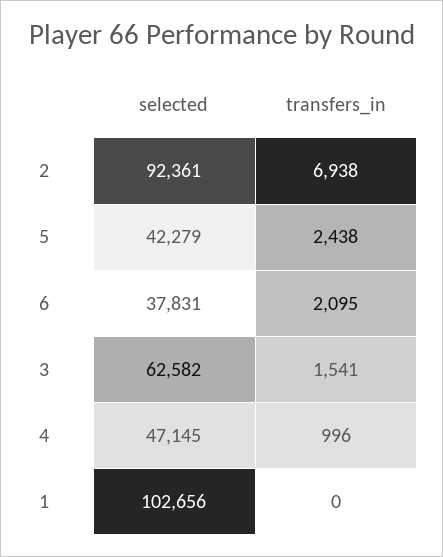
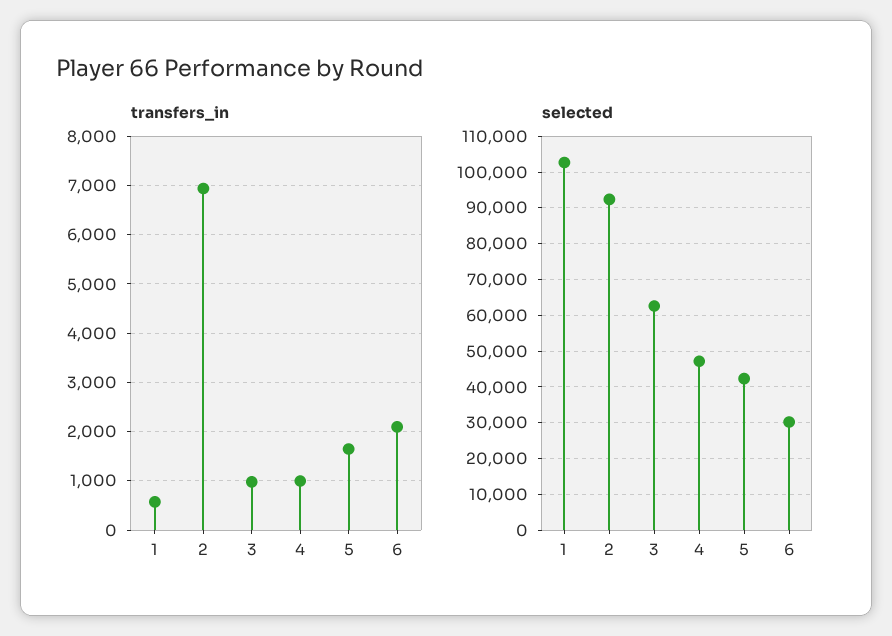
transfers_in, 5: 2438 -> 1600
selected, 6: 37831 -> 30000
transfers_in, 3: 1541 -> 1000
transfers_in, 1: 0 -> 600

